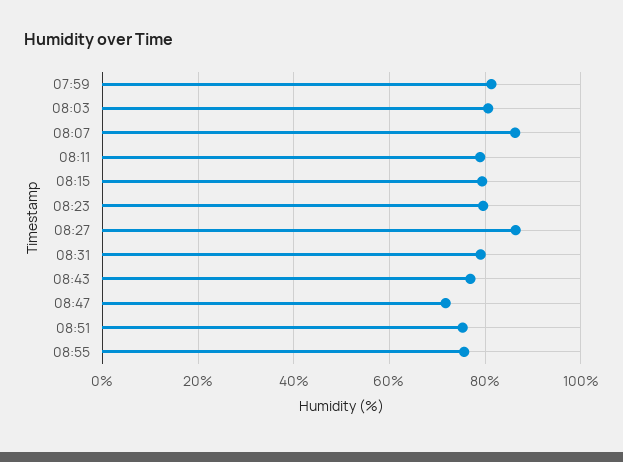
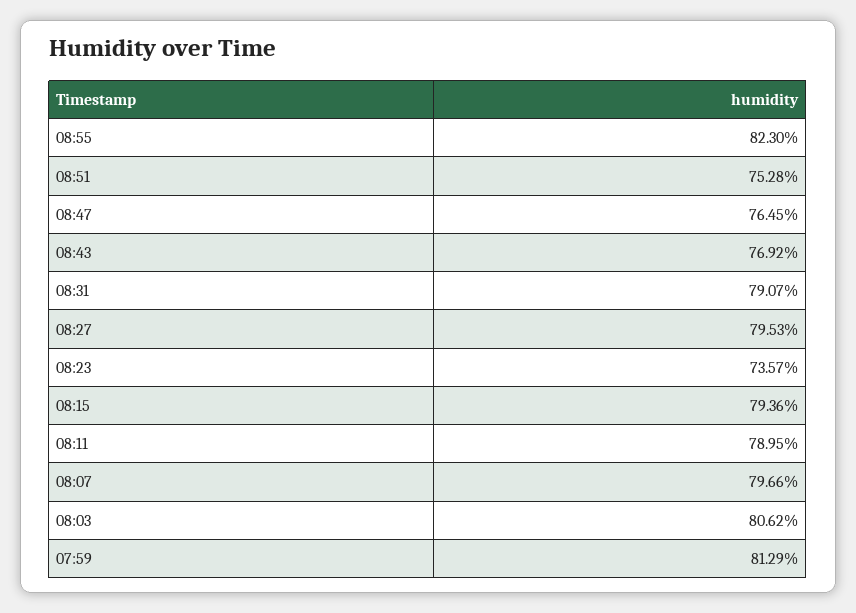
08:07: 86 -> 79.66
08:23: 80 -> 73.57
08:27: 86 -> 79.53
08:47: 72 -> 76.45
08:55: 76 -> 82.3

